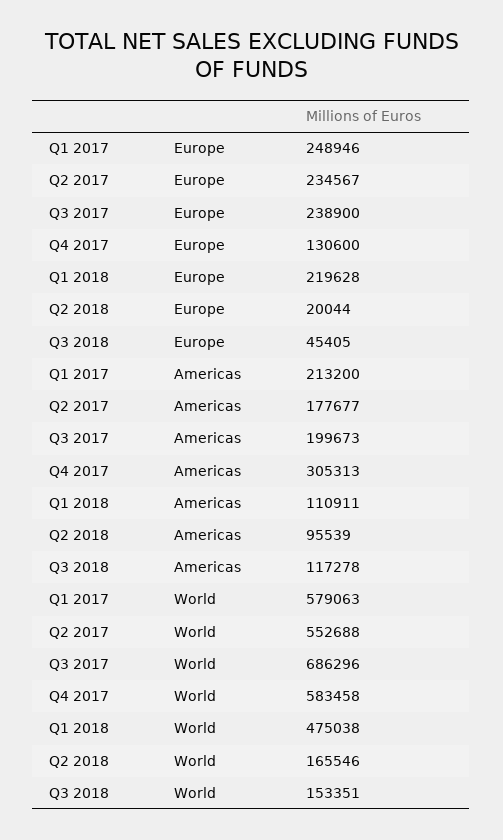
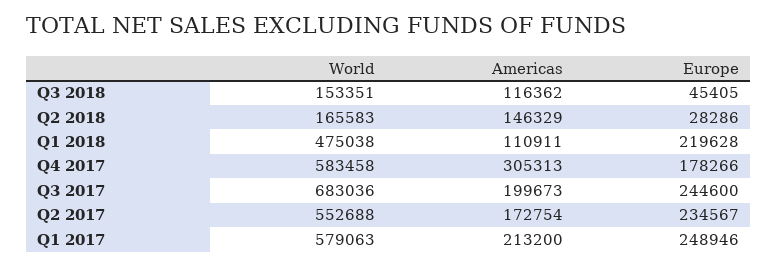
Q3 2017, Europe: 238900 -> 244600
Q4 2017, Europe: 130600 -> 178266
Q2 2018, Europe: 20044 -> 28286
Q2 2017, Americas: 177677 -> 172754
Q2 2018, Americas: 95539 -> 146329
Q3 2018, Americas: 117278 -> 116362
Q3 2017, World: 686296 -> 683036
Q2 2018, World: 165546 -> 165583

